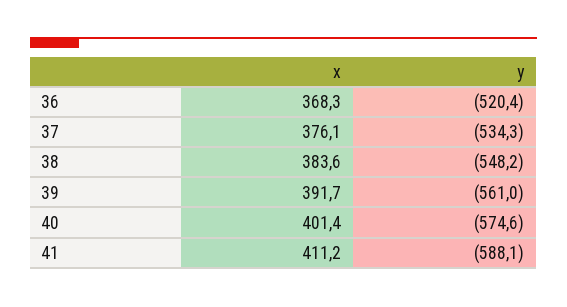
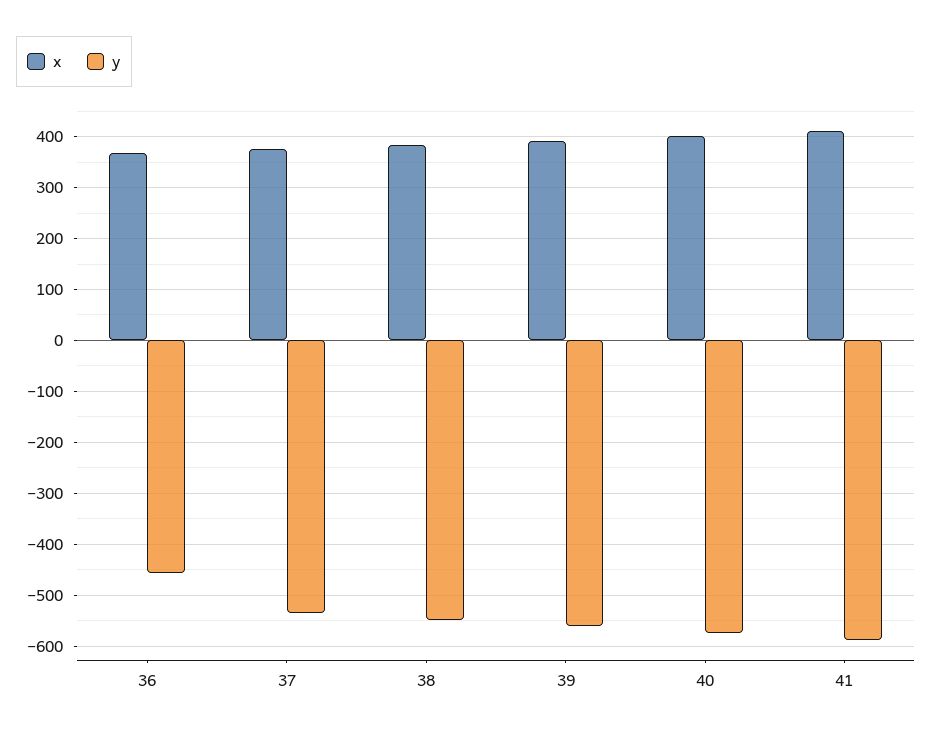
y, 36: -520.4 -> -460

